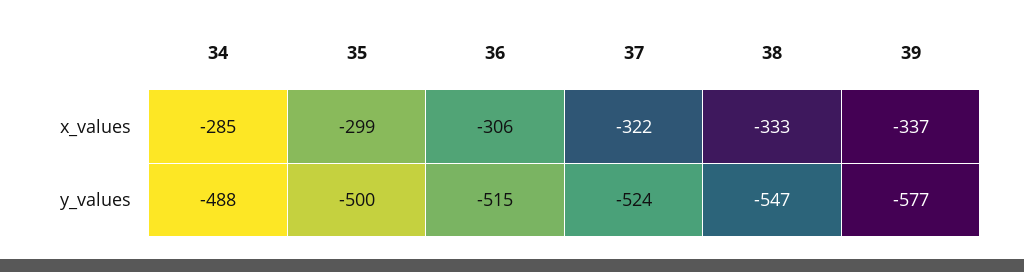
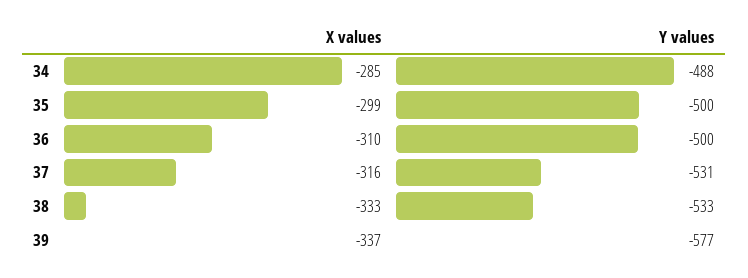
36, x_values: -306 -> -310
37, x_values: -322 -> -316
36, y_values: -515 -> -500
37, y_values: -524 -> -531
38, y_values: -547 -> -533

